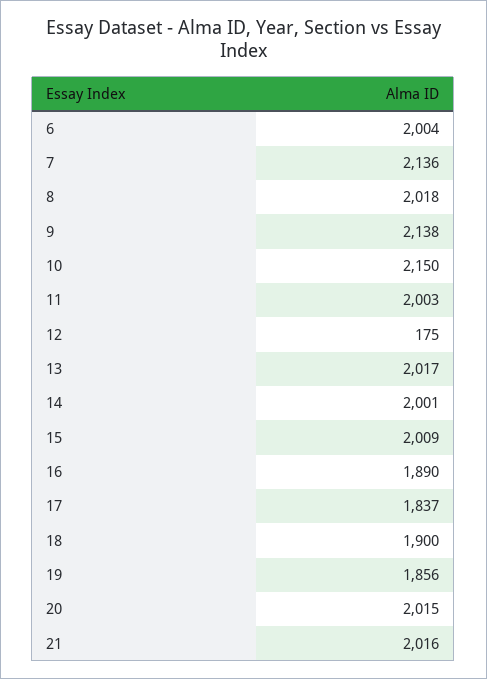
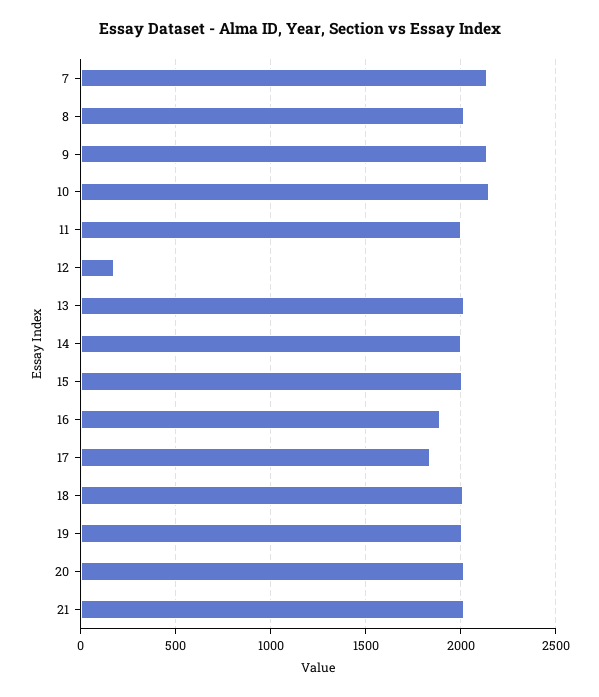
6: 2004 -> none
18: 1900 -> 2000
19: 1856 -> 2000

